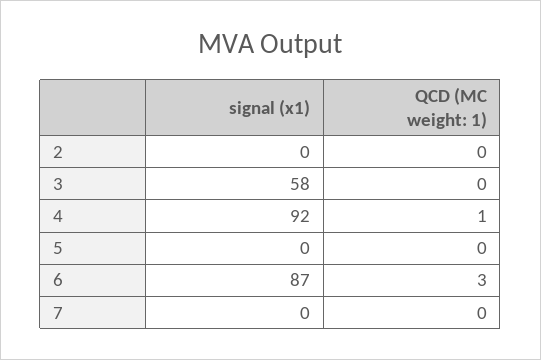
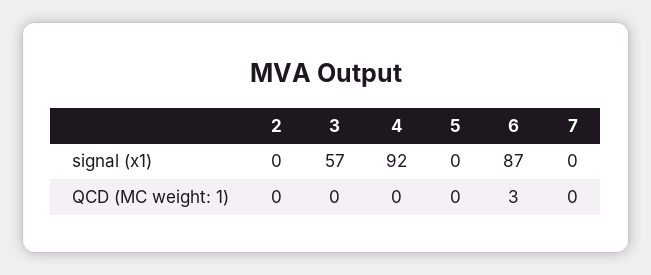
signal (x1), 3: 58 -> 57
QCD (MC weight: 1), 4: 1 -> 0

